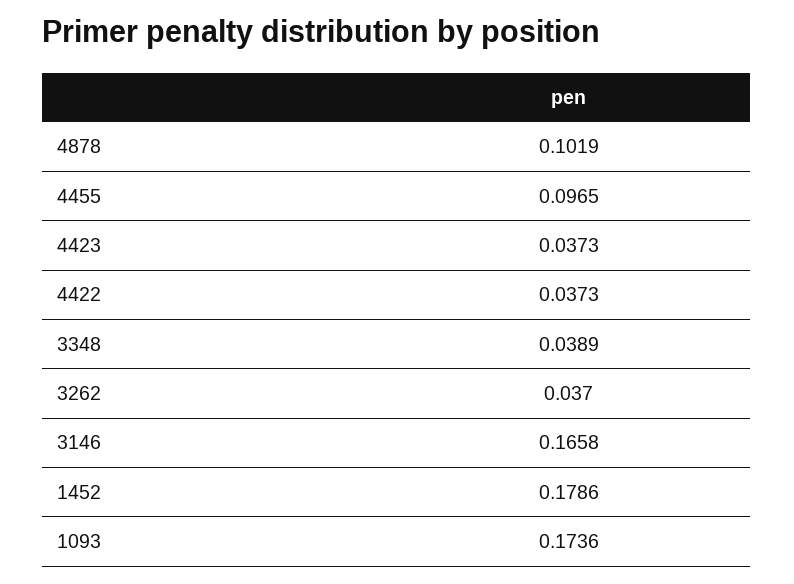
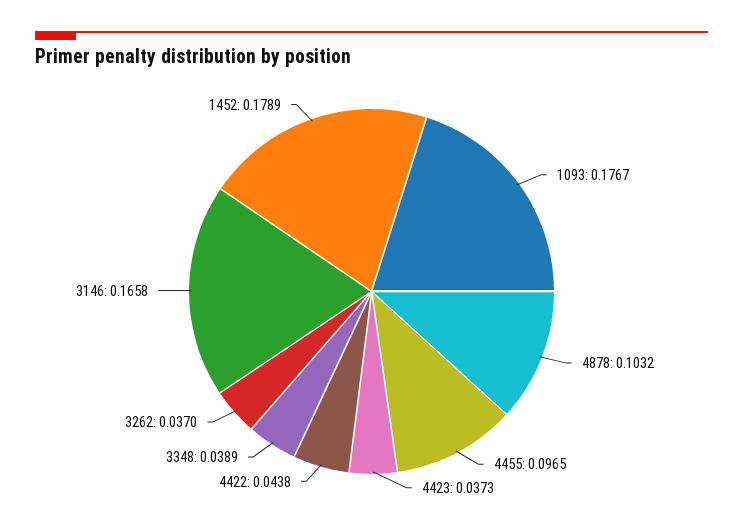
4878: 0.1019 -> 0.1032
4422: 0.0373 -> 0.0438
1452: 0.1786 -> 0.1789
1093: 0.1736 -> 0.1767

